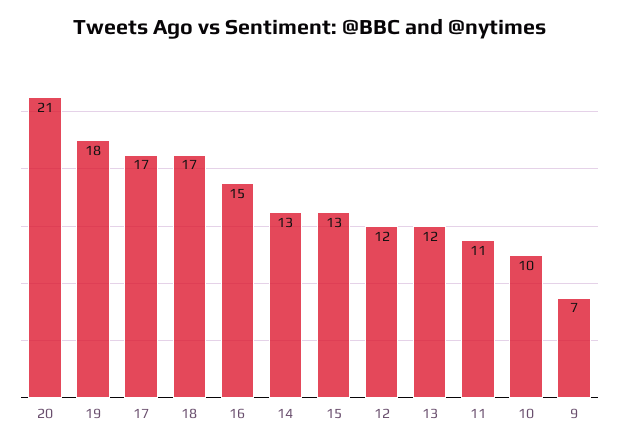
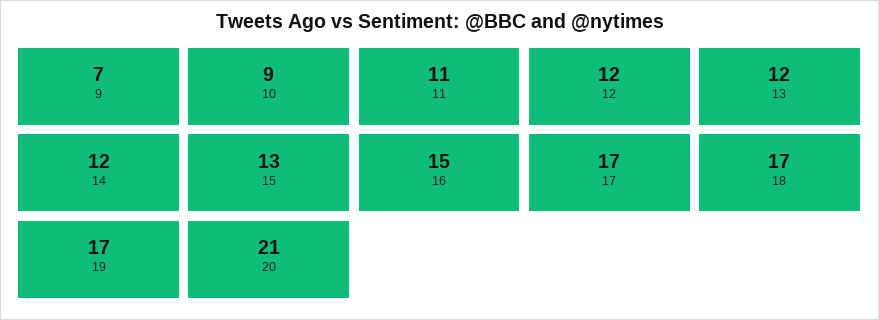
19: 18 -> 17
14: 13 -> 12
10: 10 -> 9

